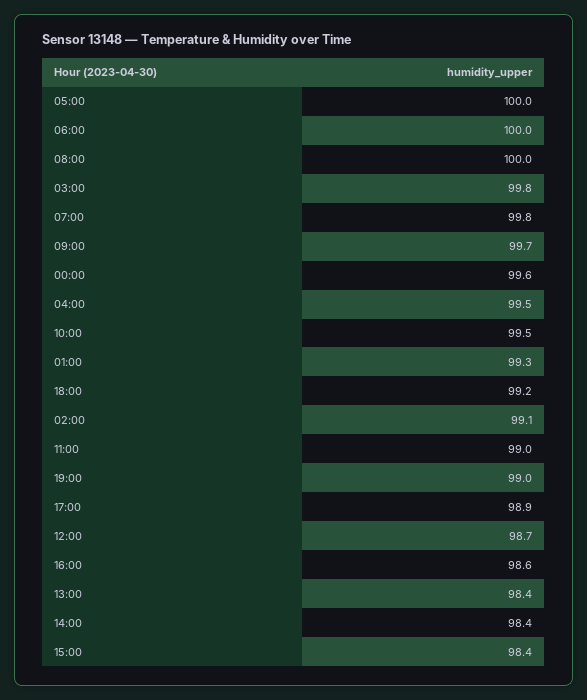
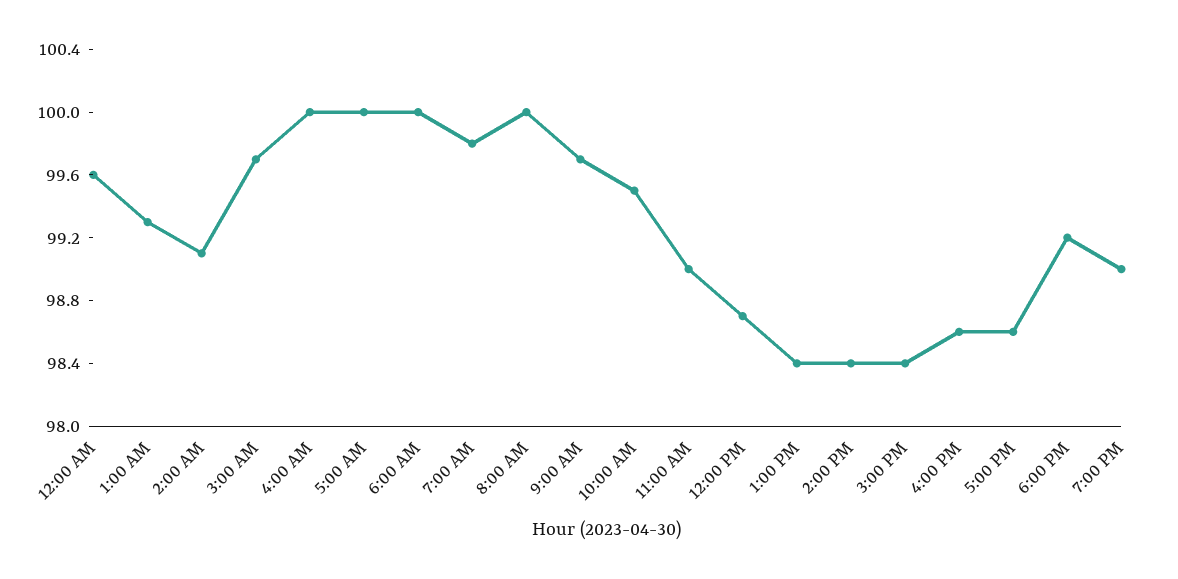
03:00: 99.8 -> 99.7
04:00: 99.5 -> 100
17:00: 98.9 -> 98.6

